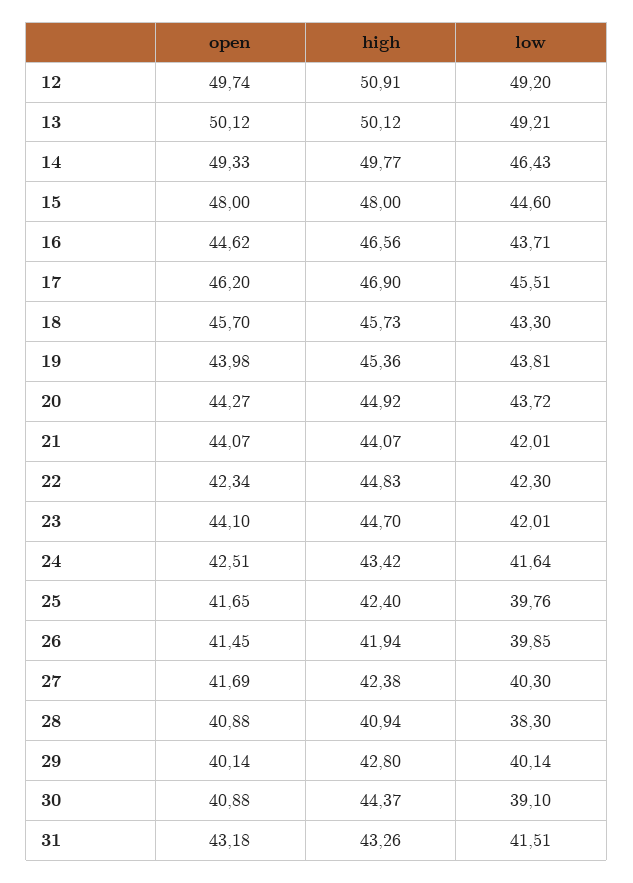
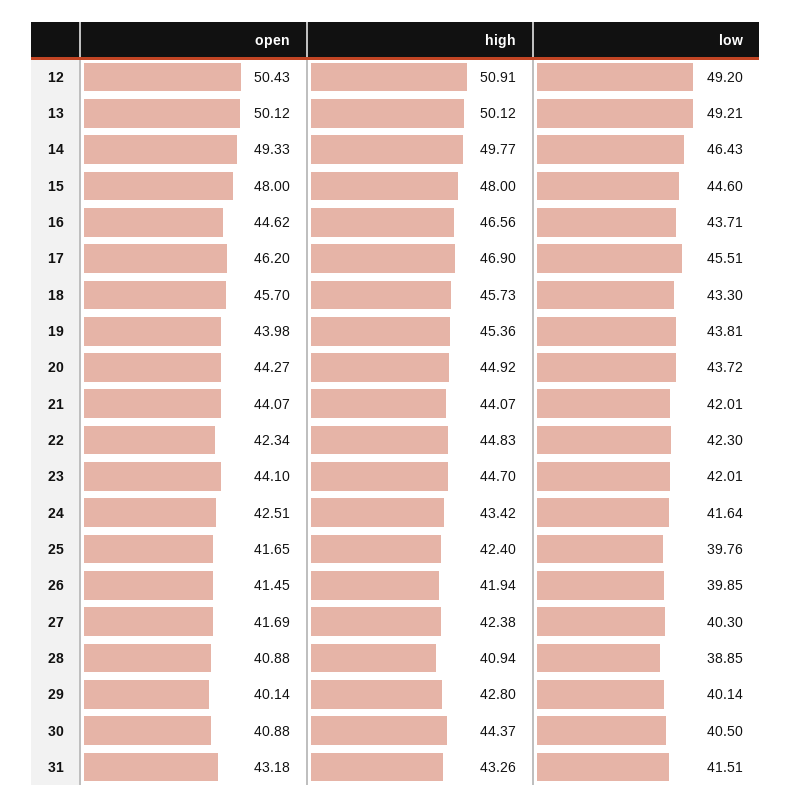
open, 12: 49.74 -> 50.43
low, 28: 38.3 -> 38.85
low, 30: 39.1 -> 40.5

